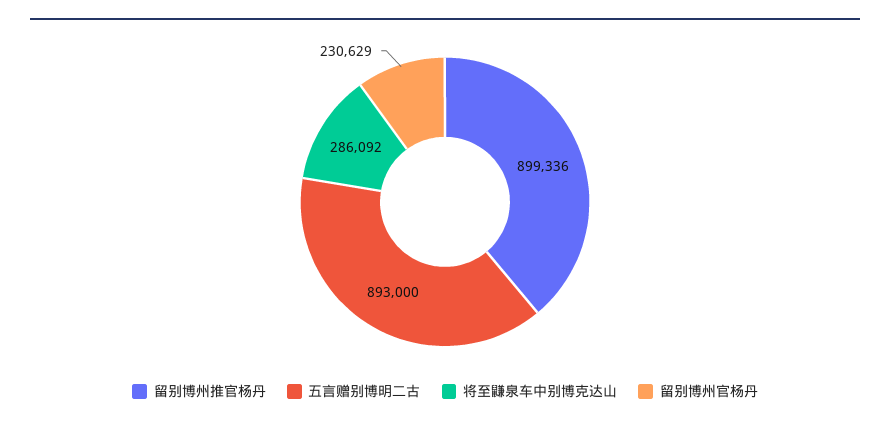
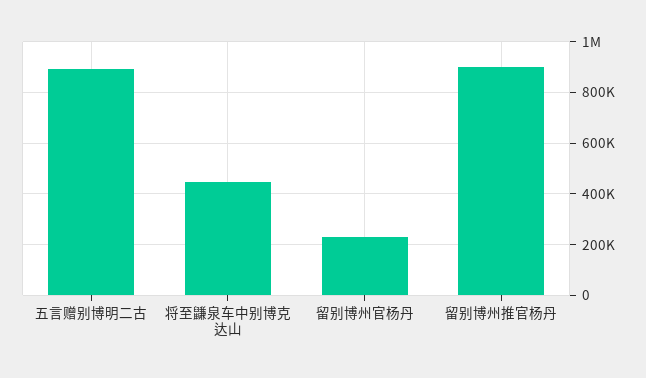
将至鼸泉车中别博克达山: 286092 -> 450000

